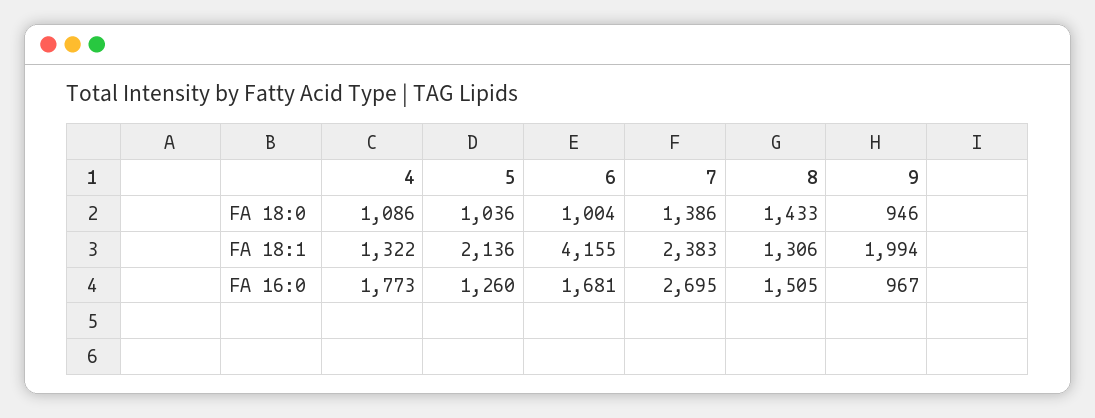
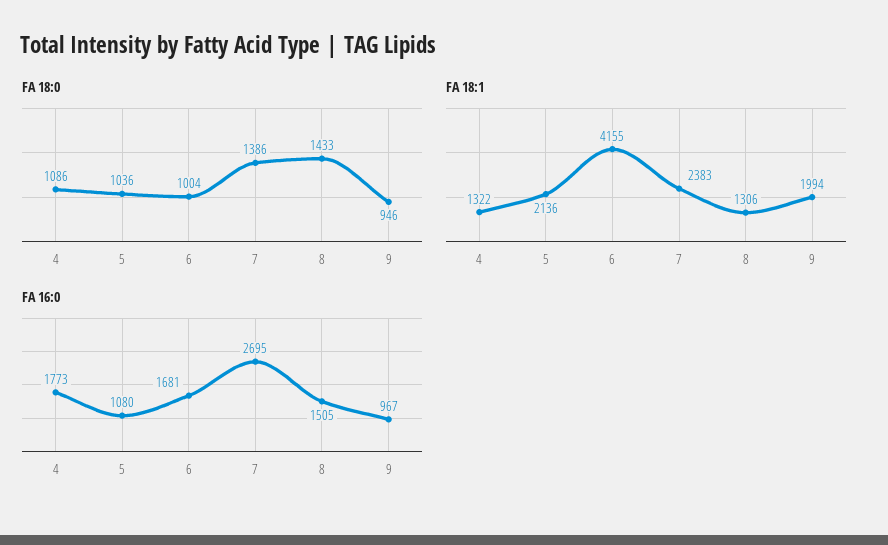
FA 16:0, 5: 1260 -> 1080

